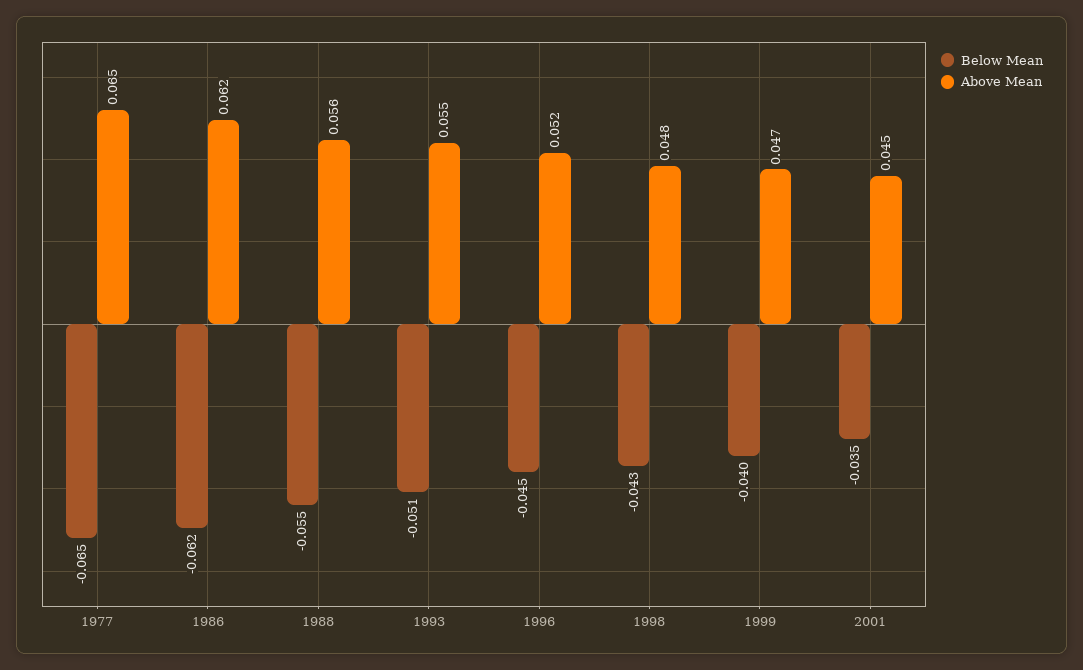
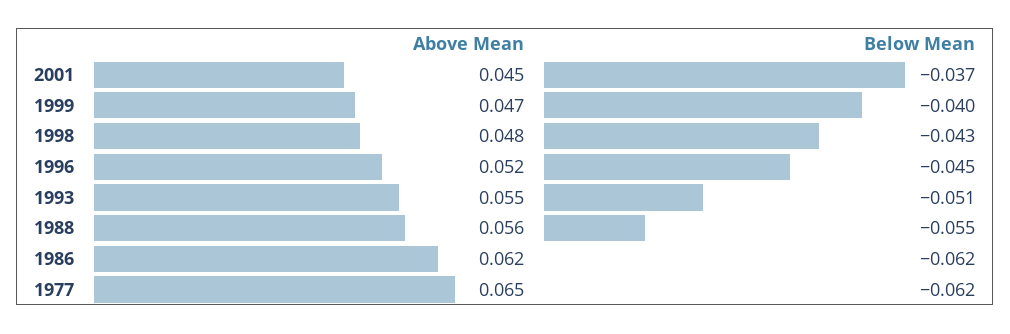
Below Mean, 1977: -0.065 -> -0.062
Below Mean, 2001: -0.035 -> -0.037

